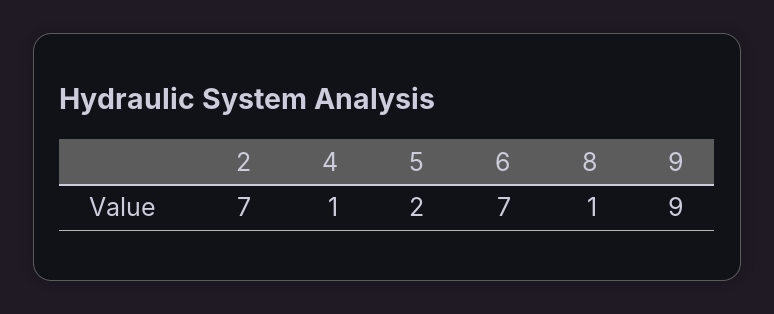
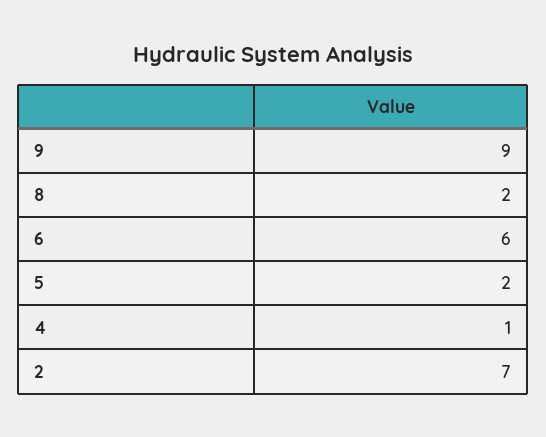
6: 7 -> 6
8: 1 -> 2

